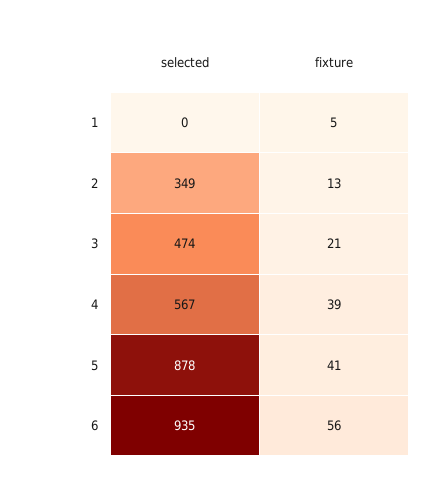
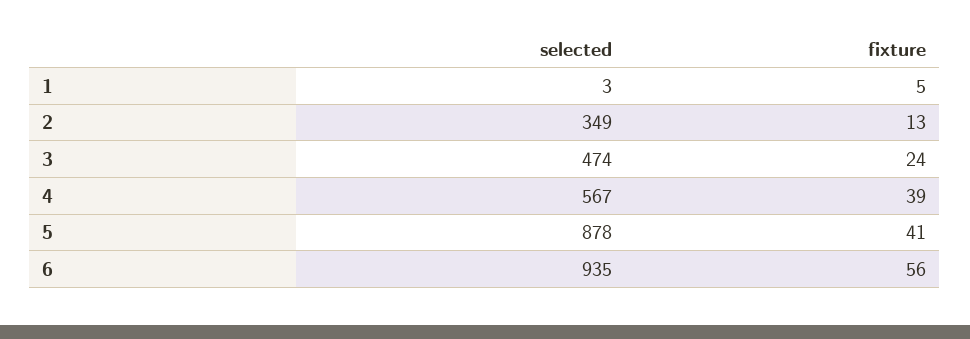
selected, 1: 0 -> 3
fixture, 3: 21 -> 24

